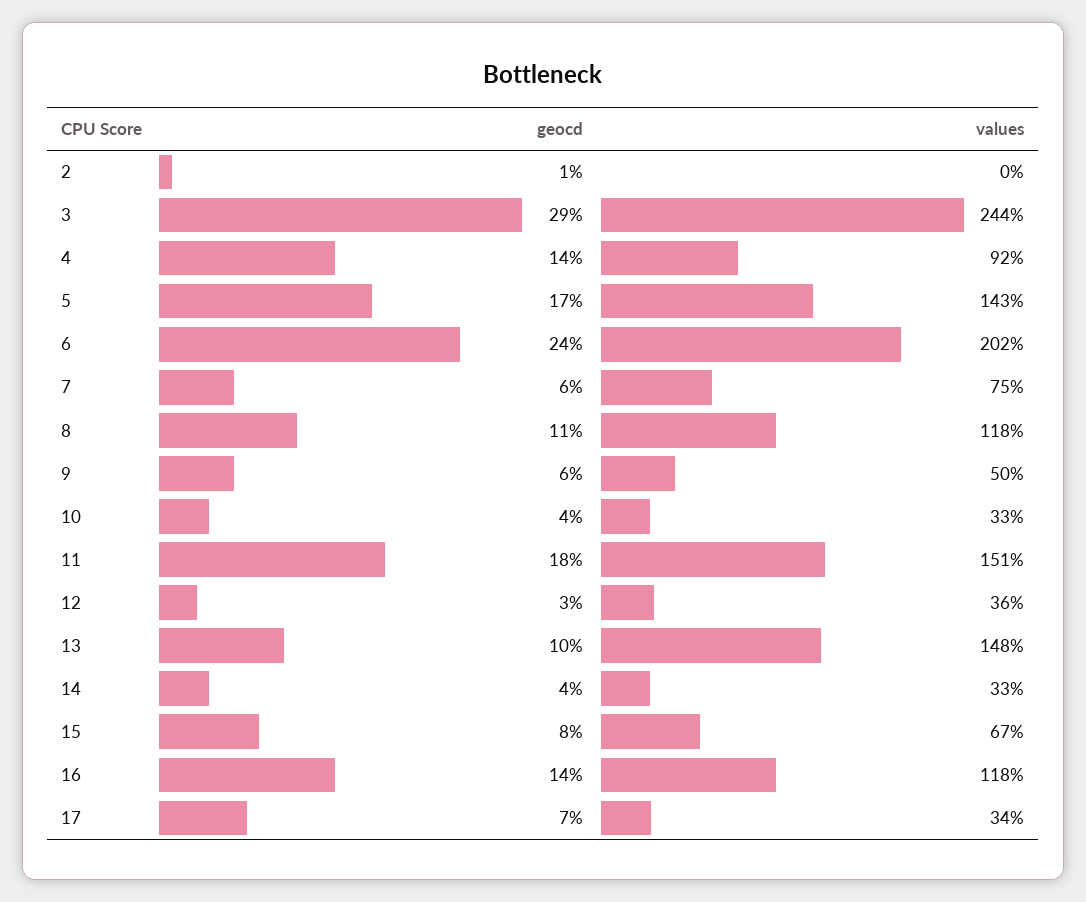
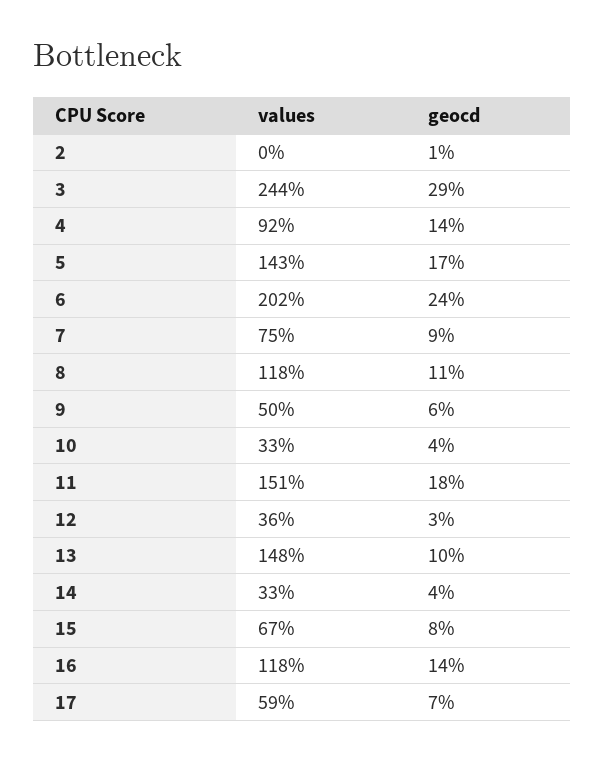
geocd, 7: 6 -> 9
values, 17: 34 -> 59

